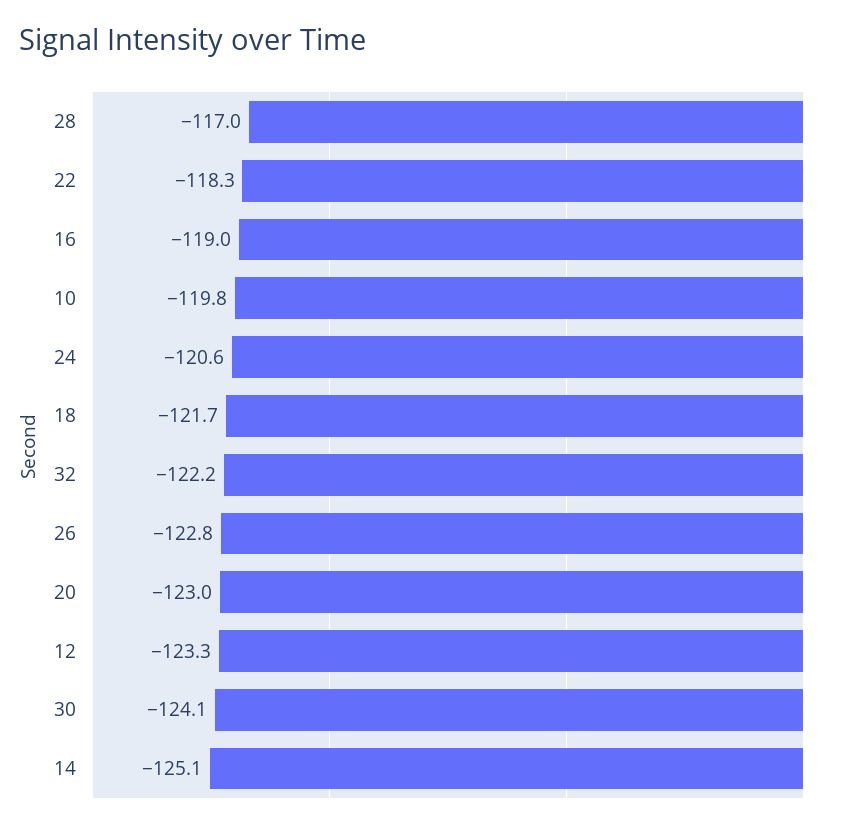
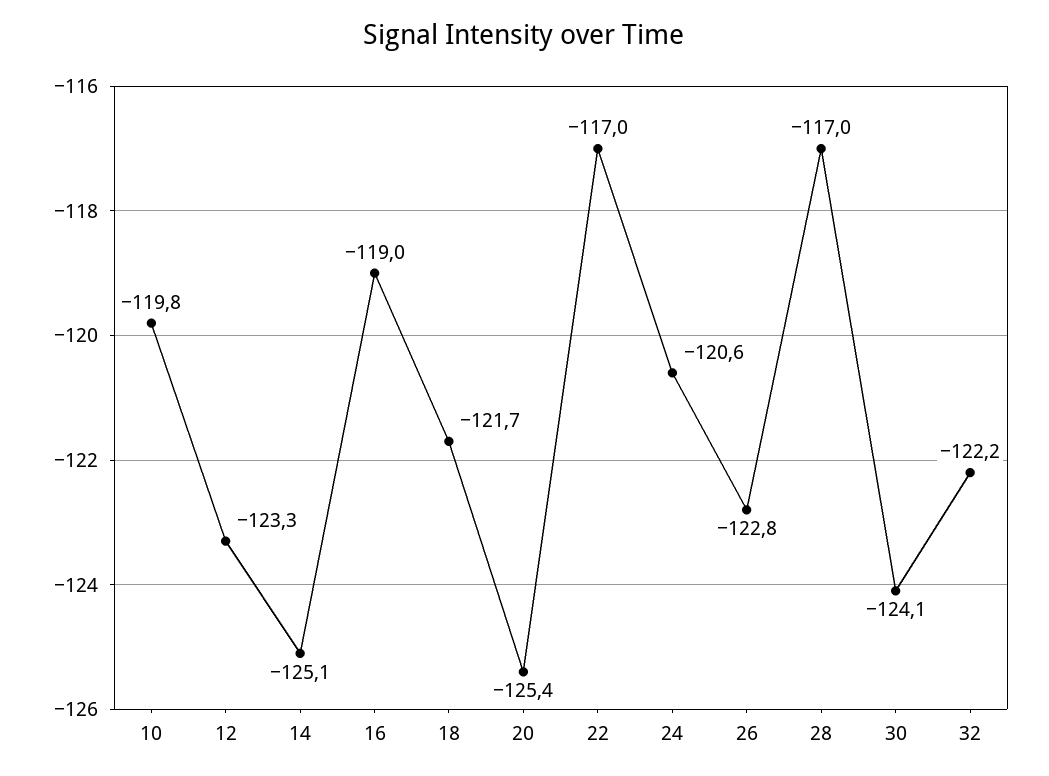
22: -118.3 -> -117
20: -123 -> -125.4

